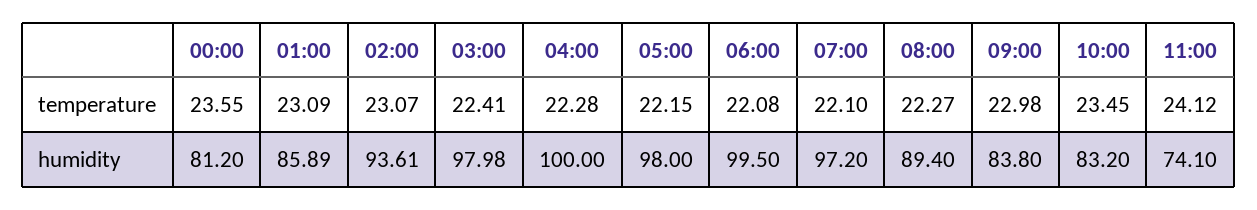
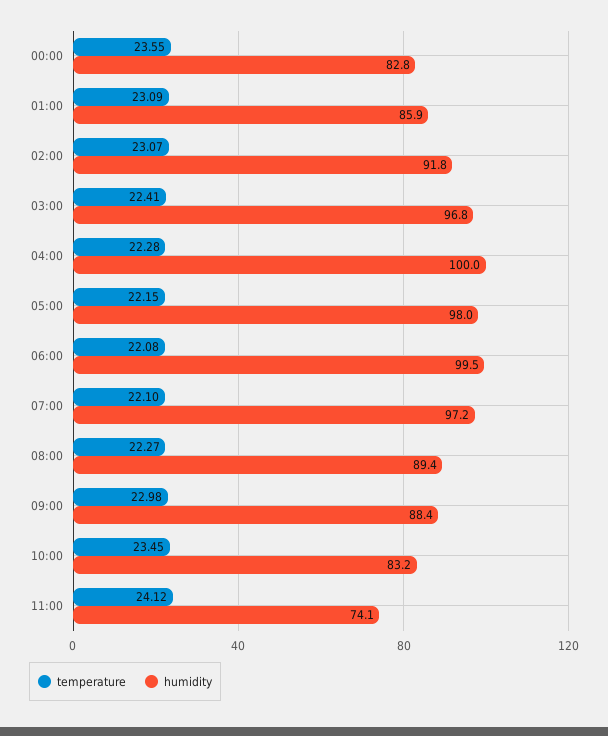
humidity, 00:00: 81.2 -> 82.8
humidity, 02:00: 93.61 -> 91.8
humidity, 03:00: 97.98 -> 96.8
humidity, 09:00: 83.8 -> 88.4

